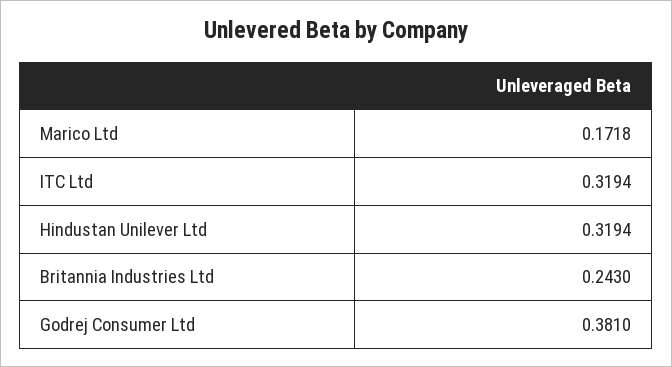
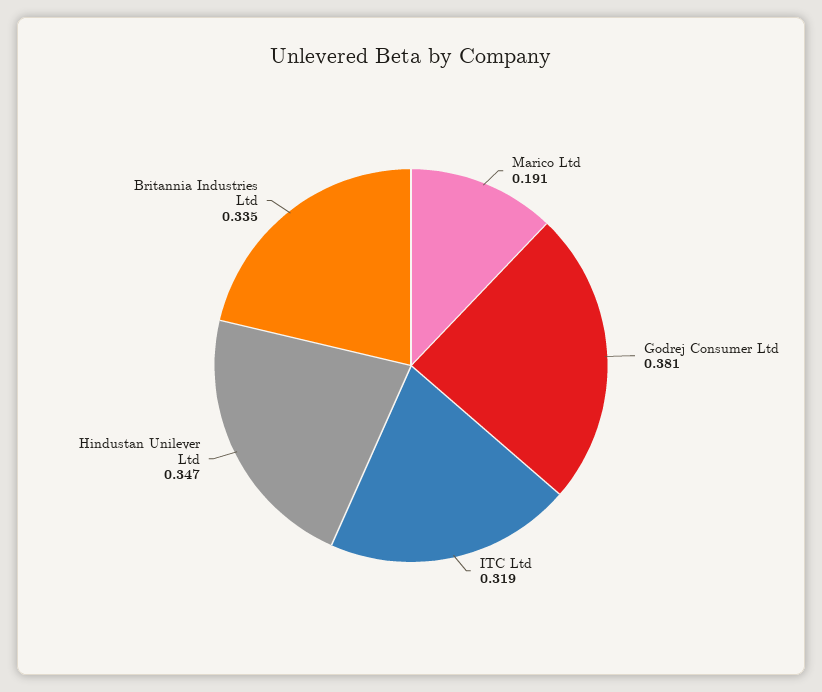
Marico Ltd: 0.1718 -> 0.191
Hindustan Unilever Ltd: 0.3194 -> 0.347
Britannia Industries Ltd: 0.243 -> 0.335

